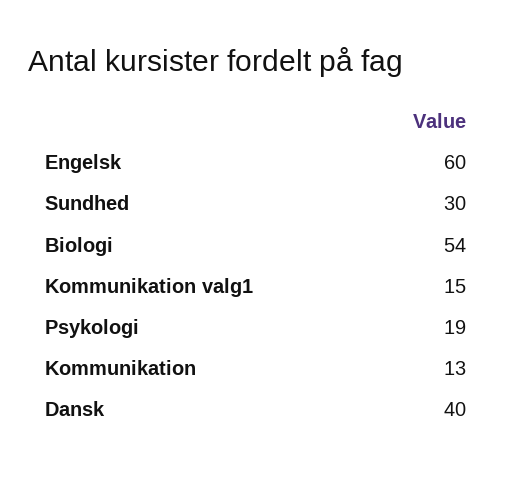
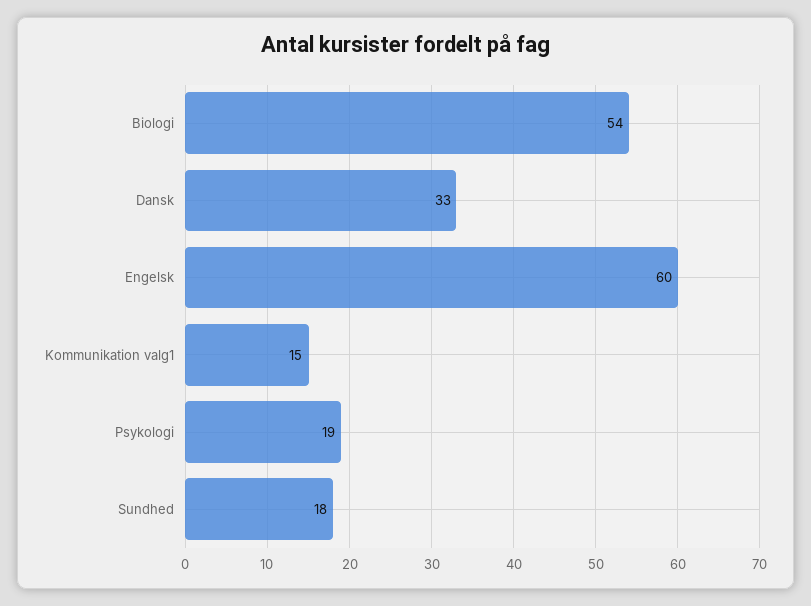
Sundhed: 30 -> 18
Kommunikation: 13 -> none
Dansk: 40 -> 33

